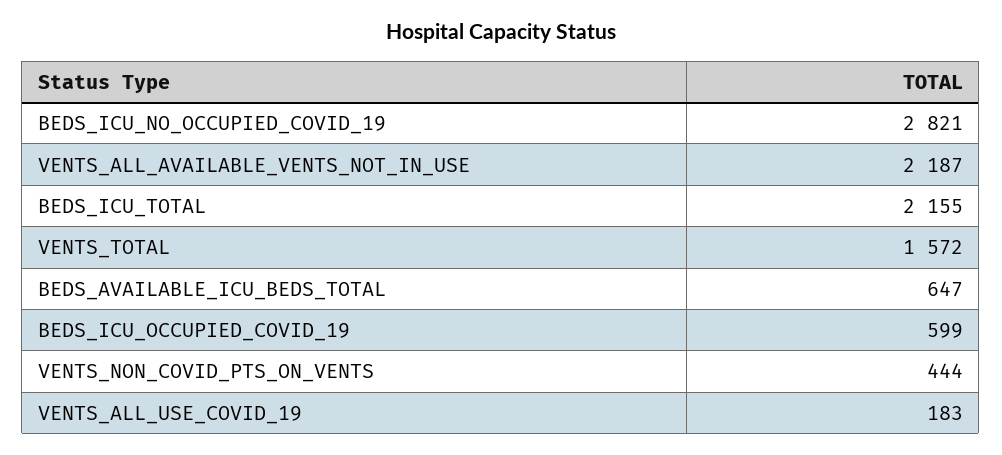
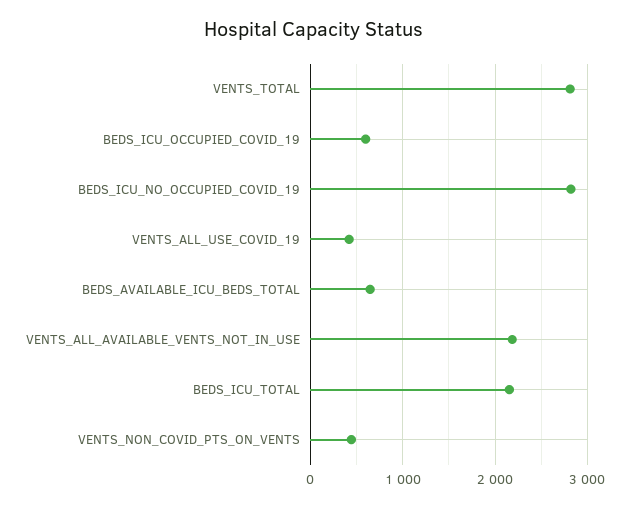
VENTS_TOTAL: 1572 -> 2800
VENTS_ALL_USE_COVID_19: 183 -> 400

